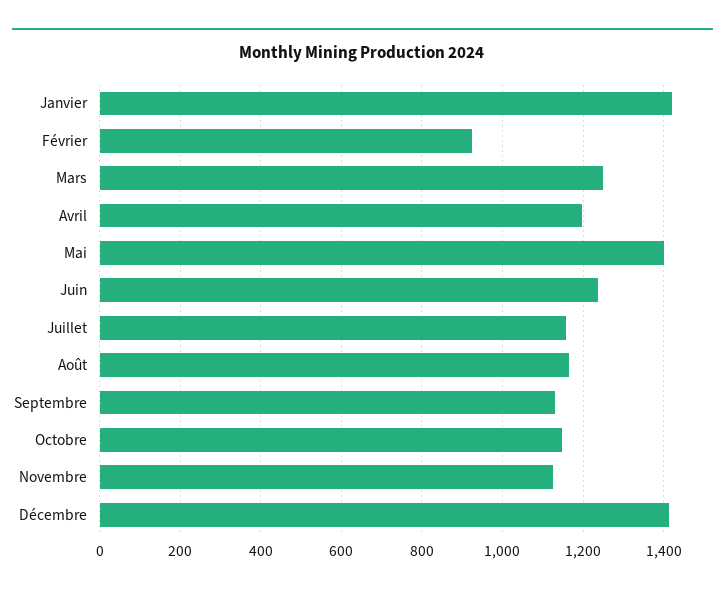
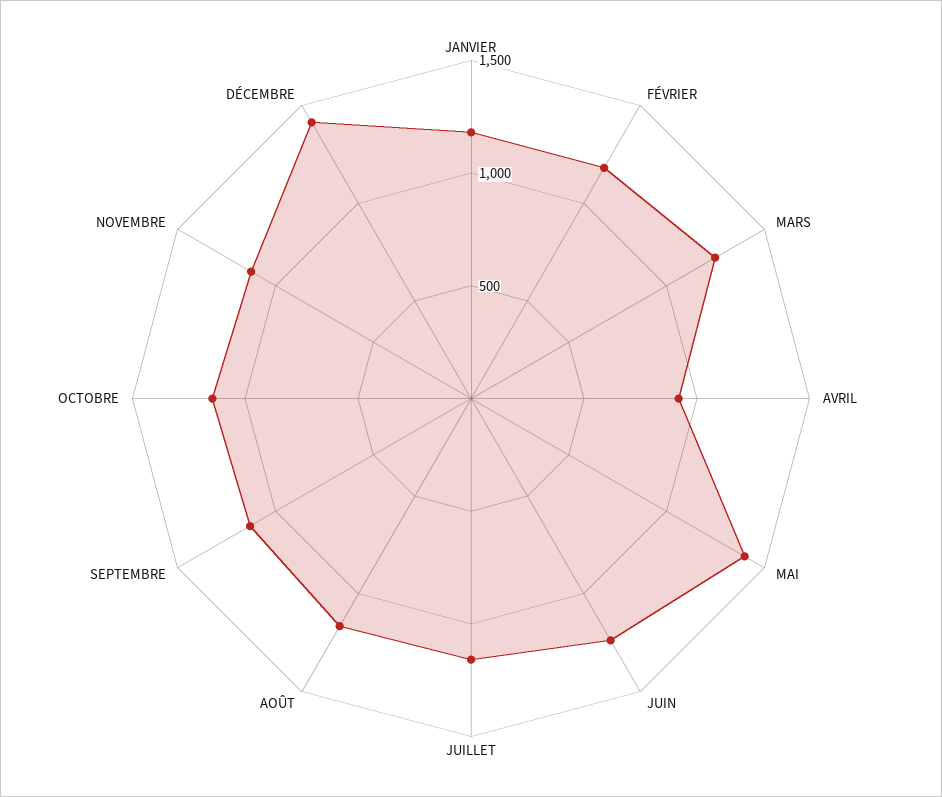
Janvier: 1420 -> 1200
Février: 920 -> 1200
Avril: 1200 -> 900

